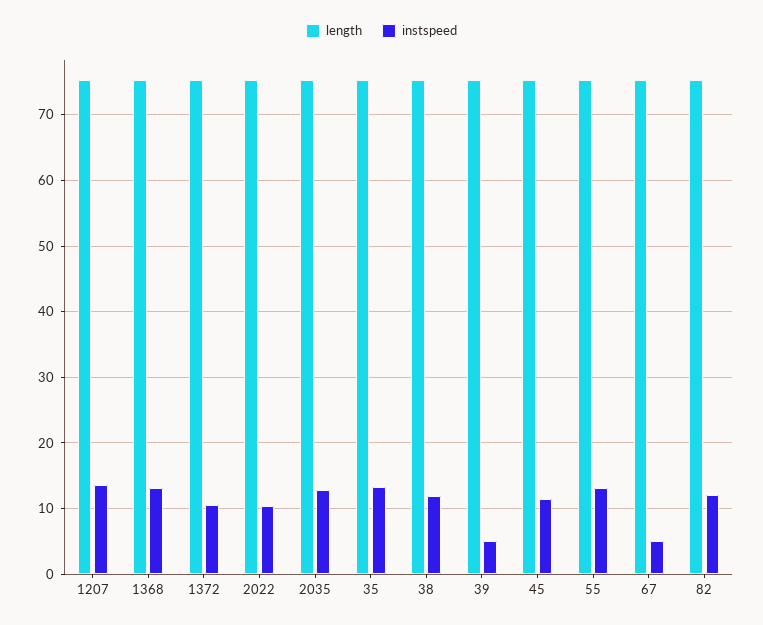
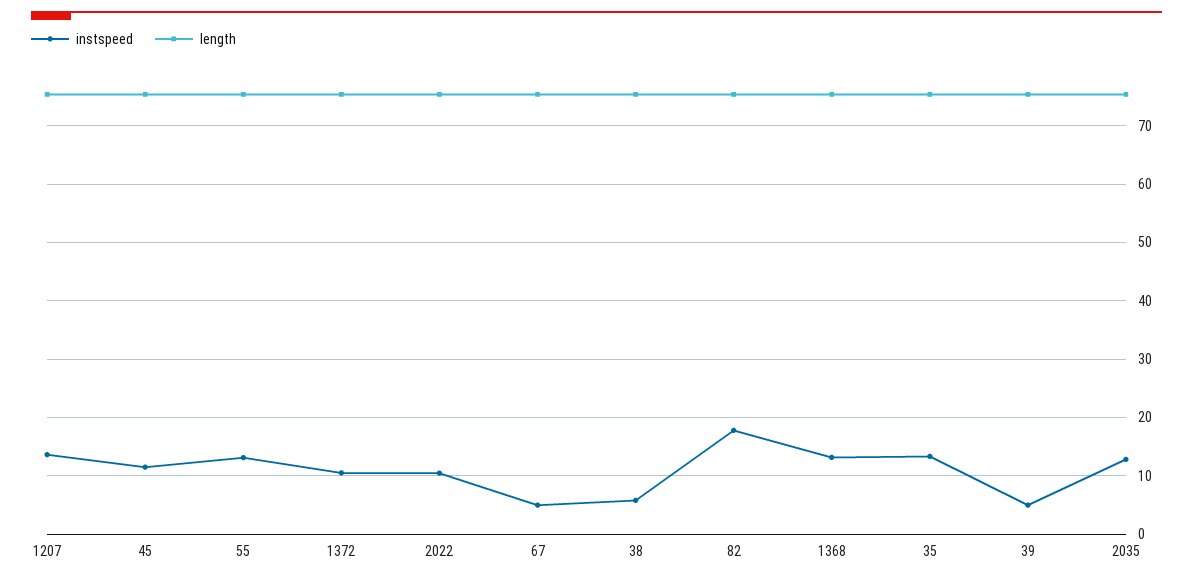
instspeed, 38: 12 -> 6
instspeed, 82: 12 -> 18

